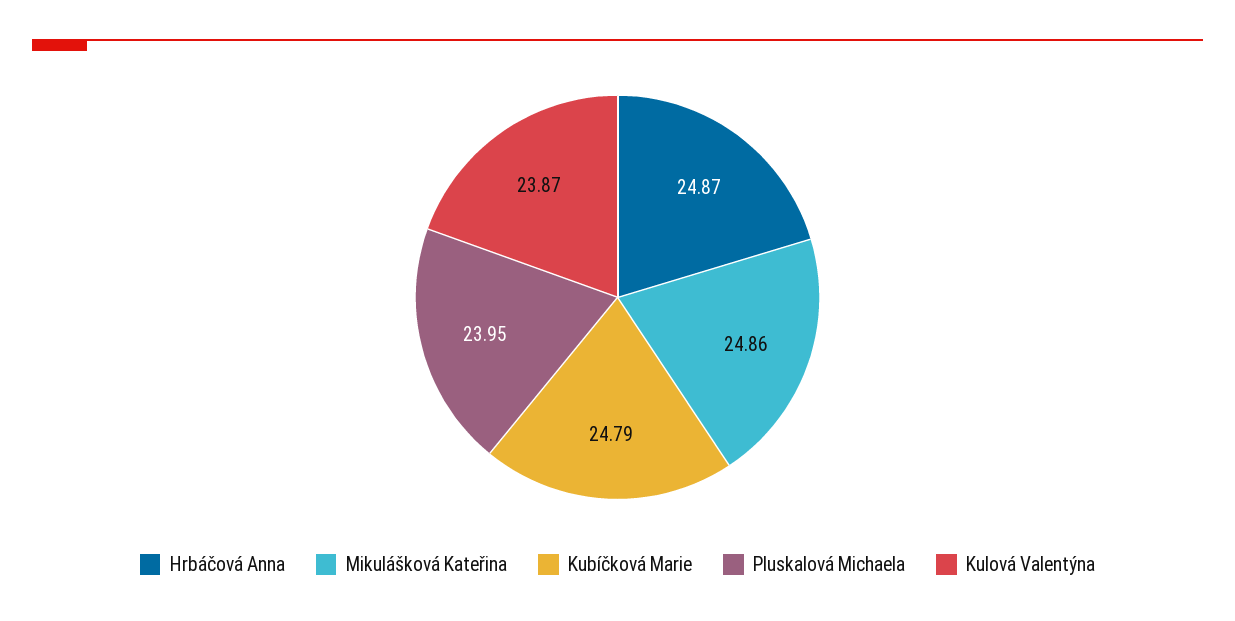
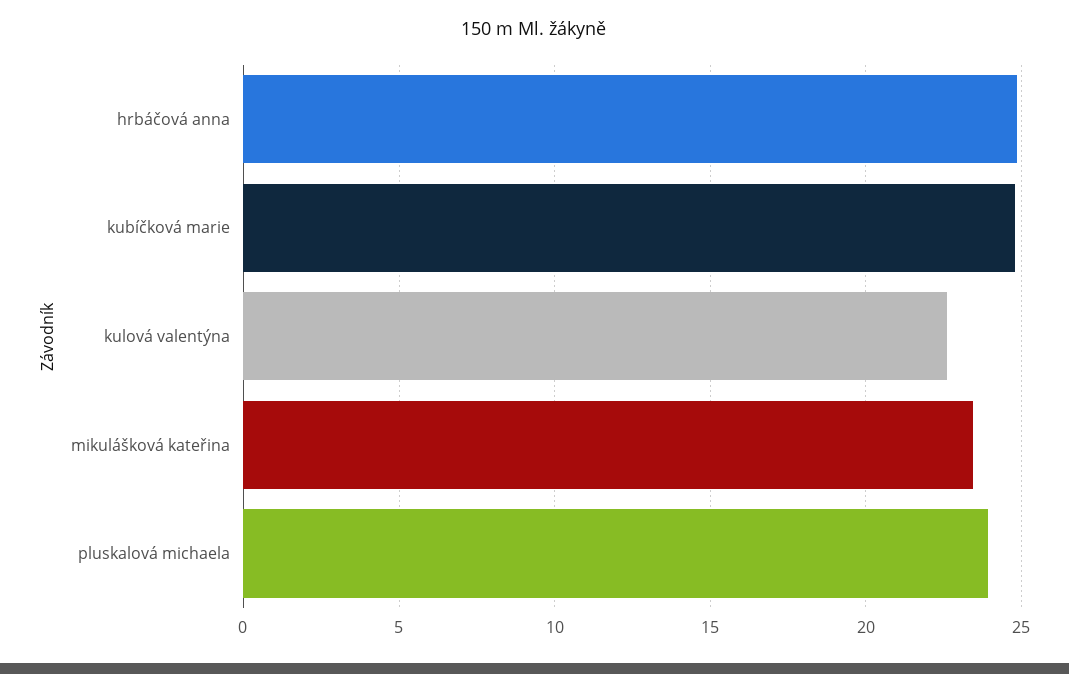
Mikulášková Kateřina: 24.86 -> 23.5
Kulová Valentýna: 23.87 -> 22.5

